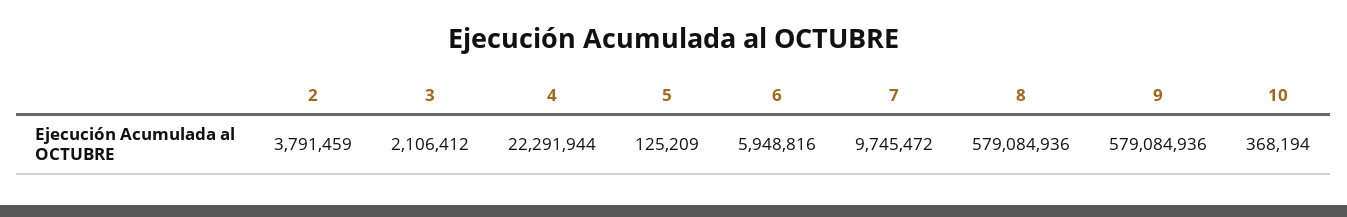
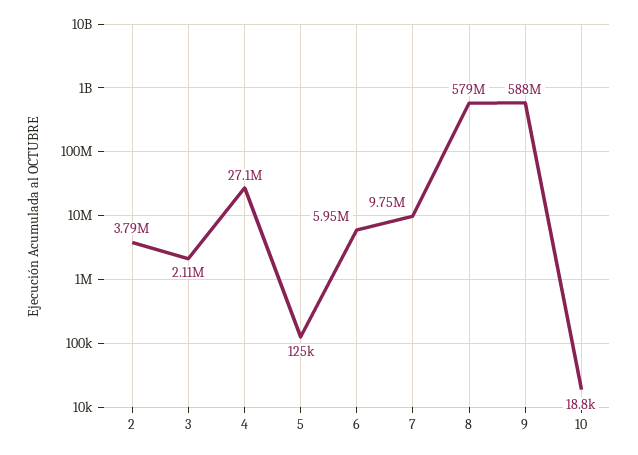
4: 22291944 -> 27100000
9: 579084936 -> 588000000
10: 368194 -> 18800

